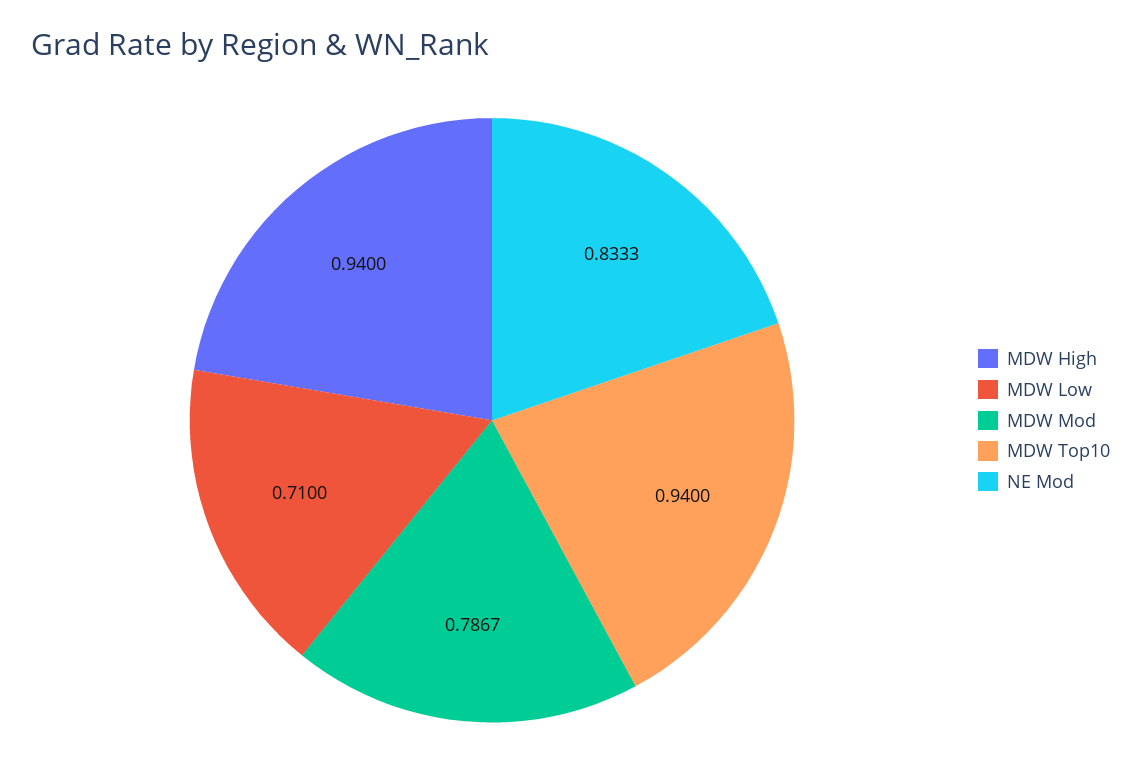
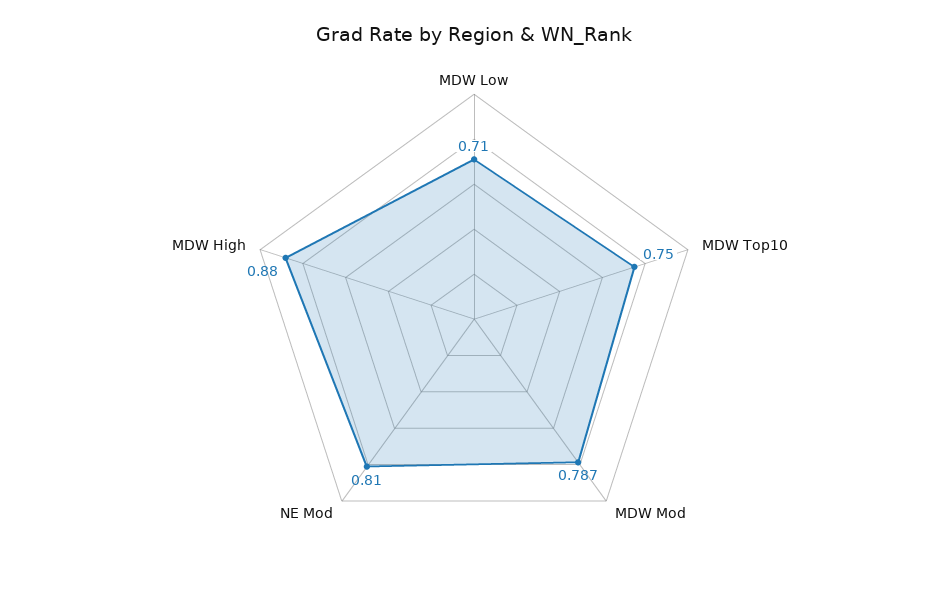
MDW High: 0.94 -> 0.88
MDW Top10: 0.94 -> 0.75
NE Mod: 0.8333 -> 0.81

